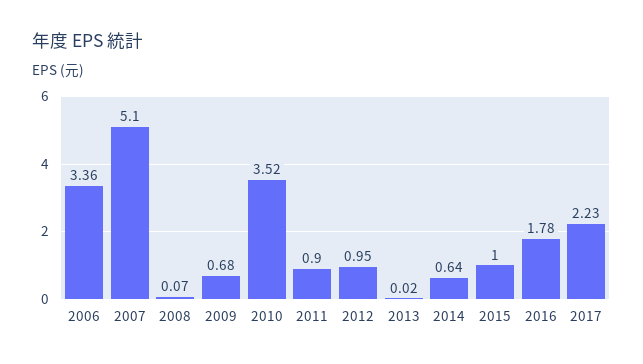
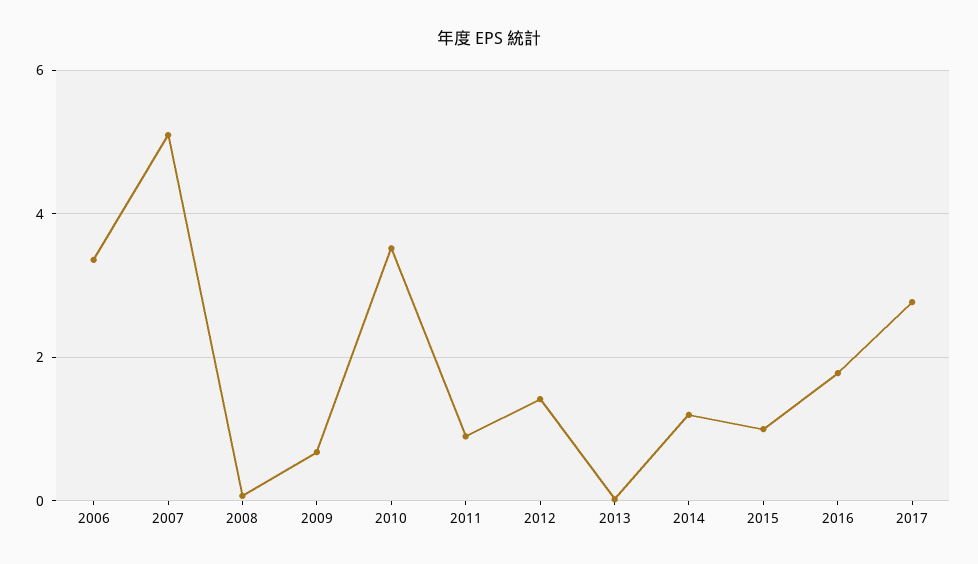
2012: 0.95 -> 1.4
2014: 0.64 -> 1.2
2017: 2.23 -> 2.8

